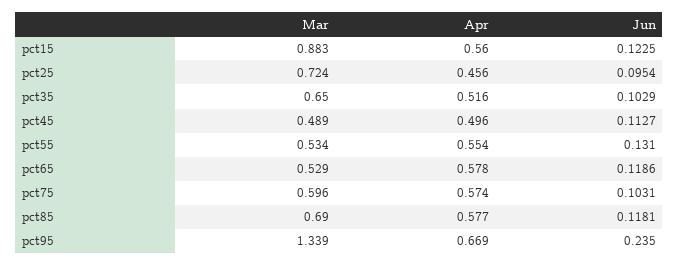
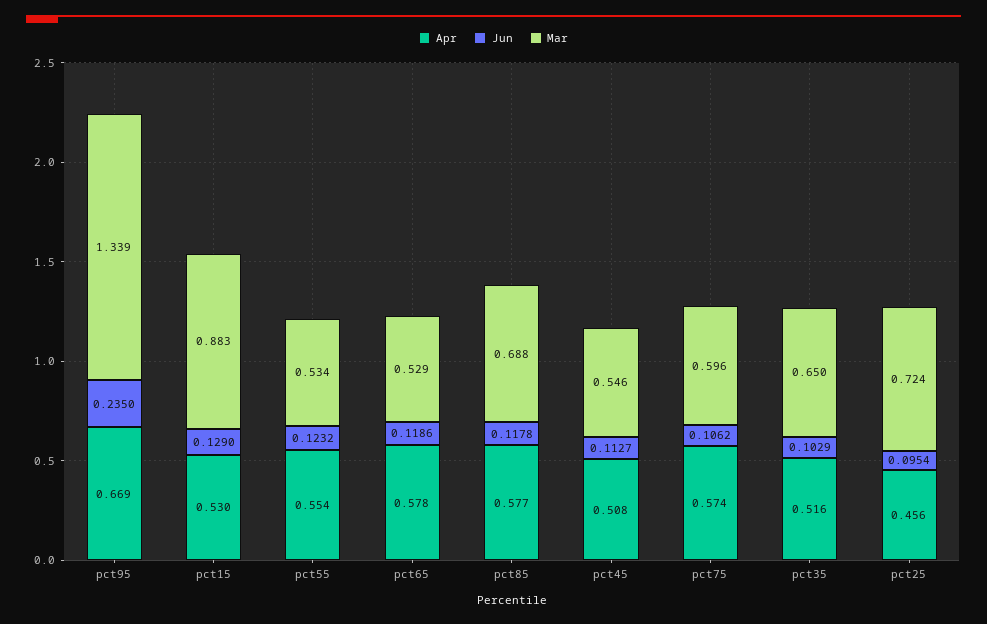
Apr, pct15: 0.56 -> 0.53
Jun, pct15: 0.1225 -> 0.129
Mar, pct45: 0.489 -> 0.546
Apr, pct45: 0.496 -> 0.508
Jun, pct55: 0.131 -> 0.1232
Jun, pct75: 0.1031 -> 0.1062
Mar, pct85: 0.69 -> 0.688
Jun, pct85: 0.1181 -> 0.1178

